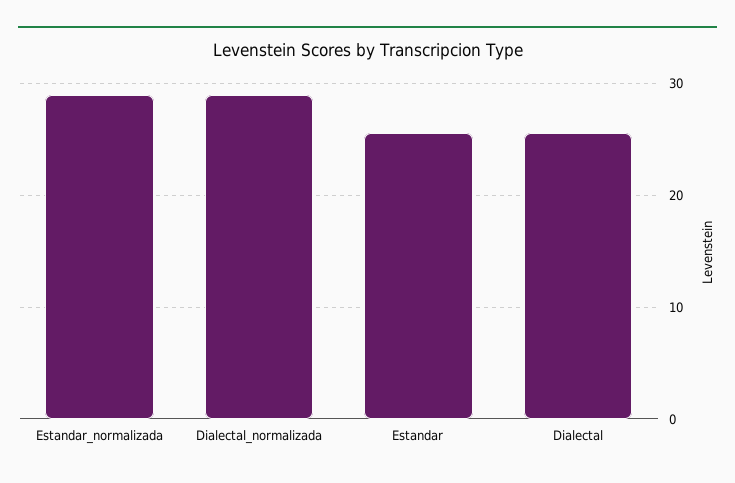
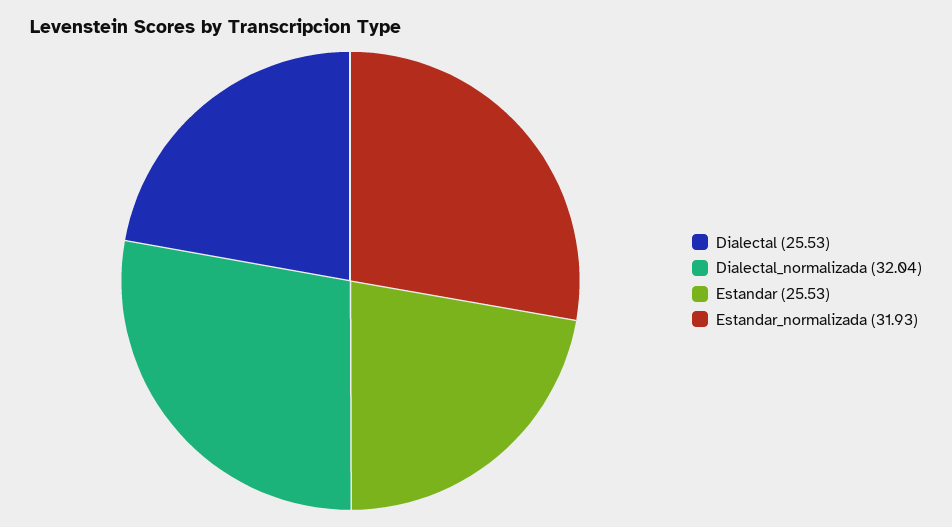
Estandar_normalizada: 29 -> 31.93
Dialectal_normalizada: 29 -> 32.04

